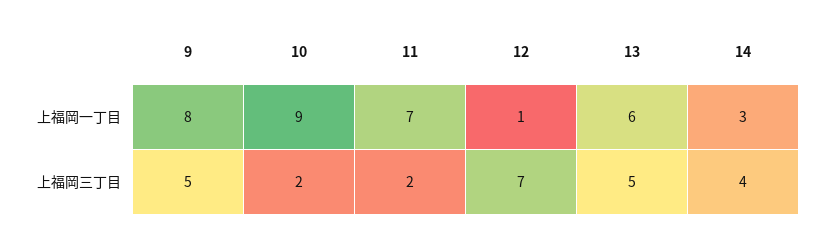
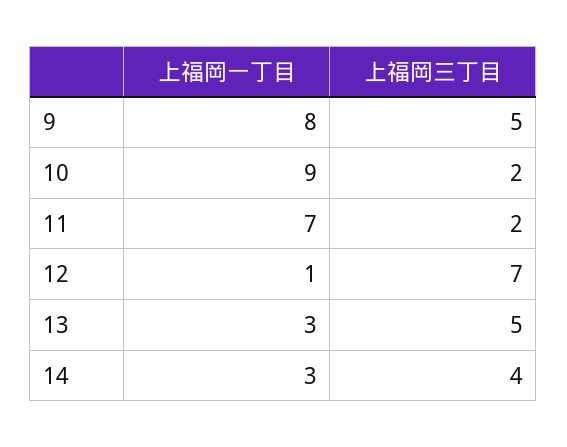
13, 上福岡一丁目: 6 -> 3

